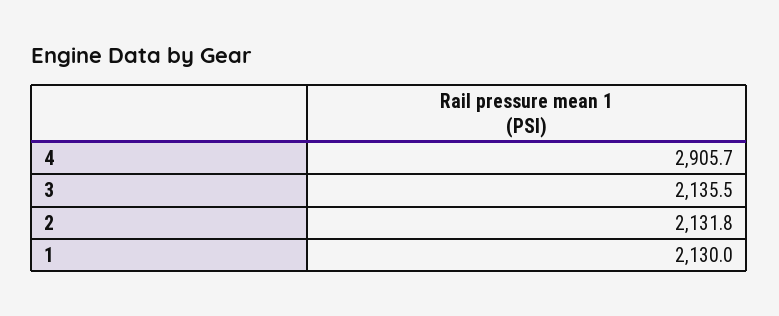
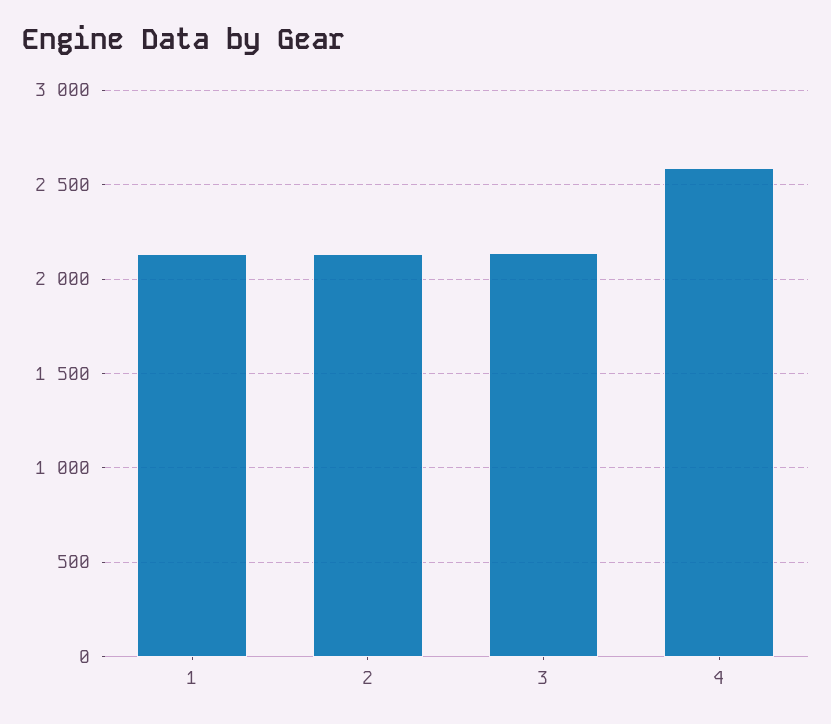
4: 2905.7 -> 2600

